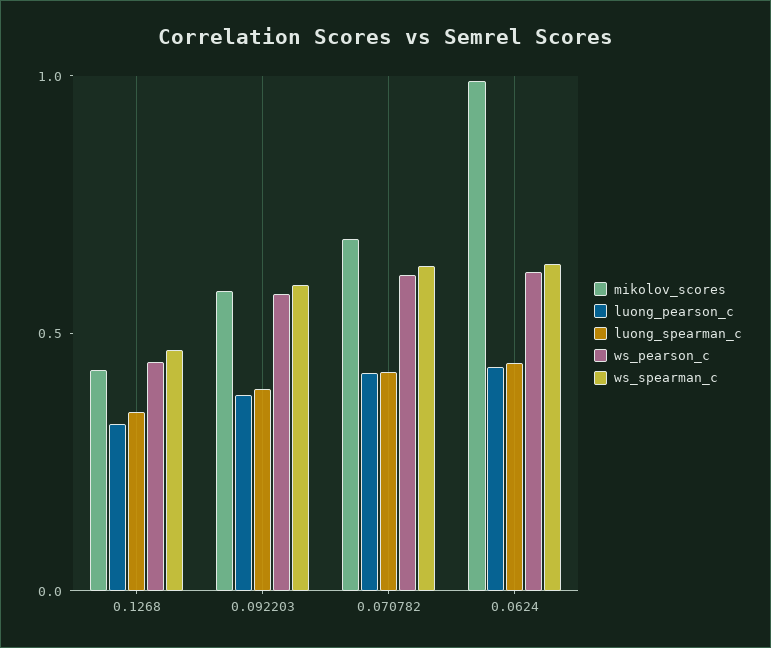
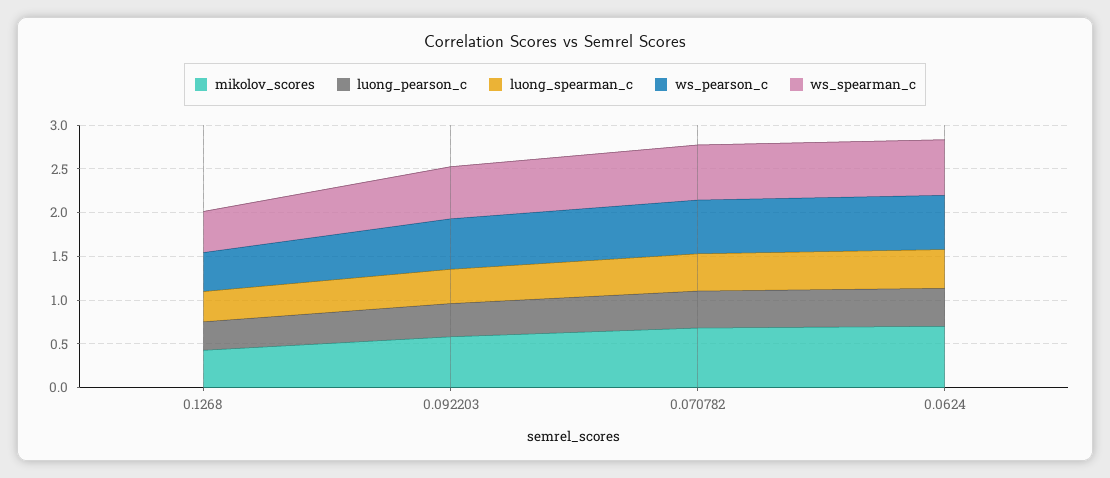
mikolov_scores, 0.0624: 1 -> 0.7

